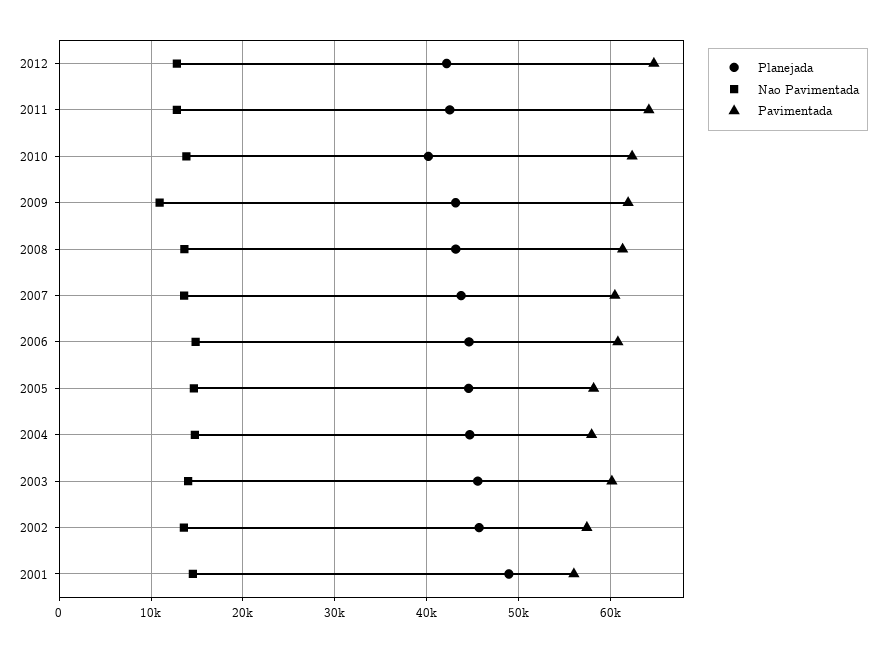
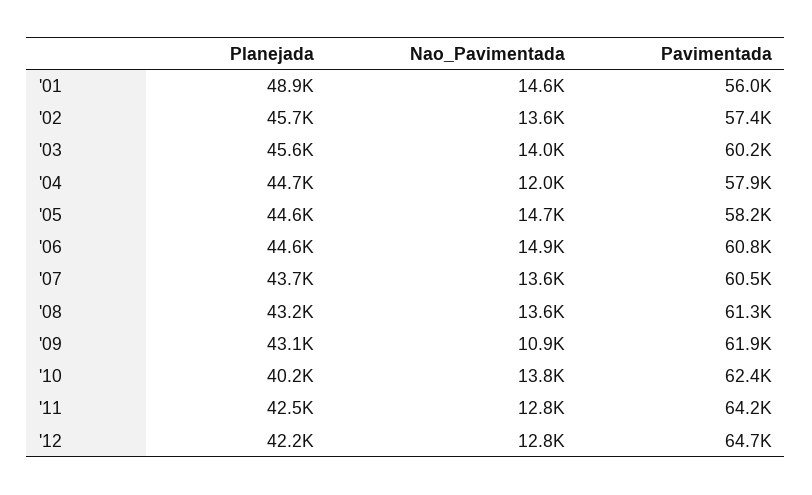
Nao Pavimentada, 2004: 15000 -> 12000

